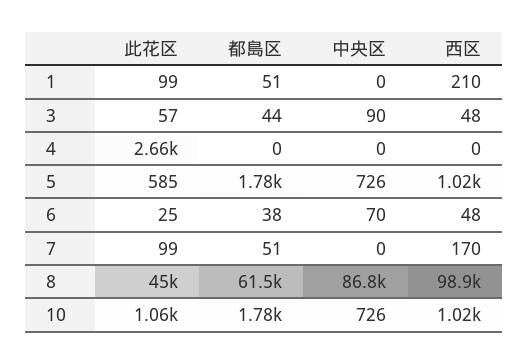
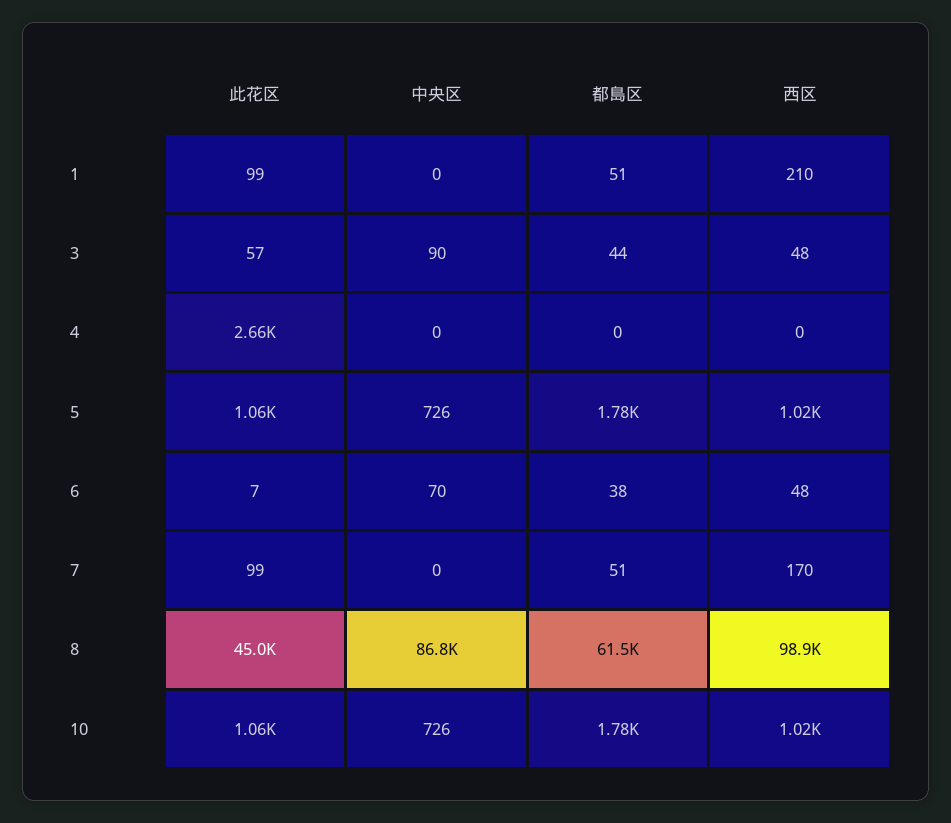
此花区, 5: 585 -> 1060
此花区, 6: 25 -> 7

